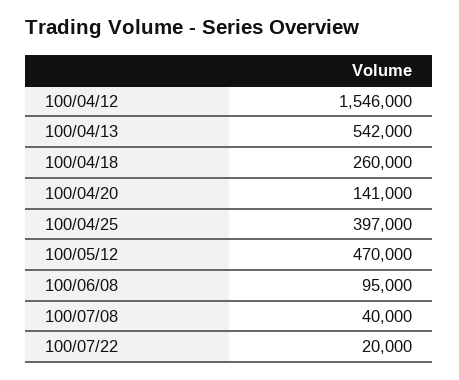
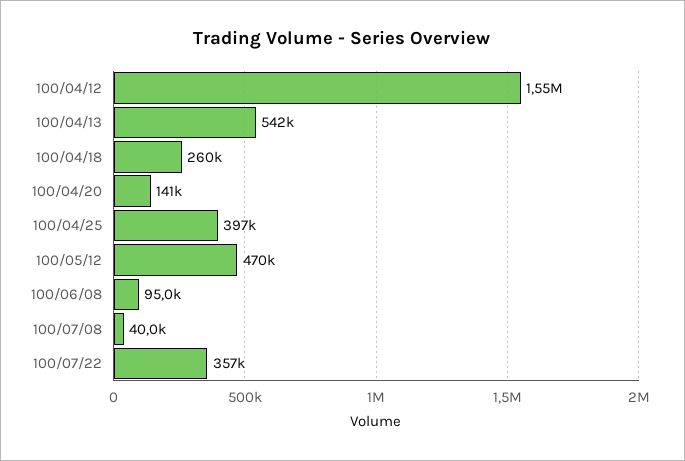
100/07/22: 20000 -> 357000

